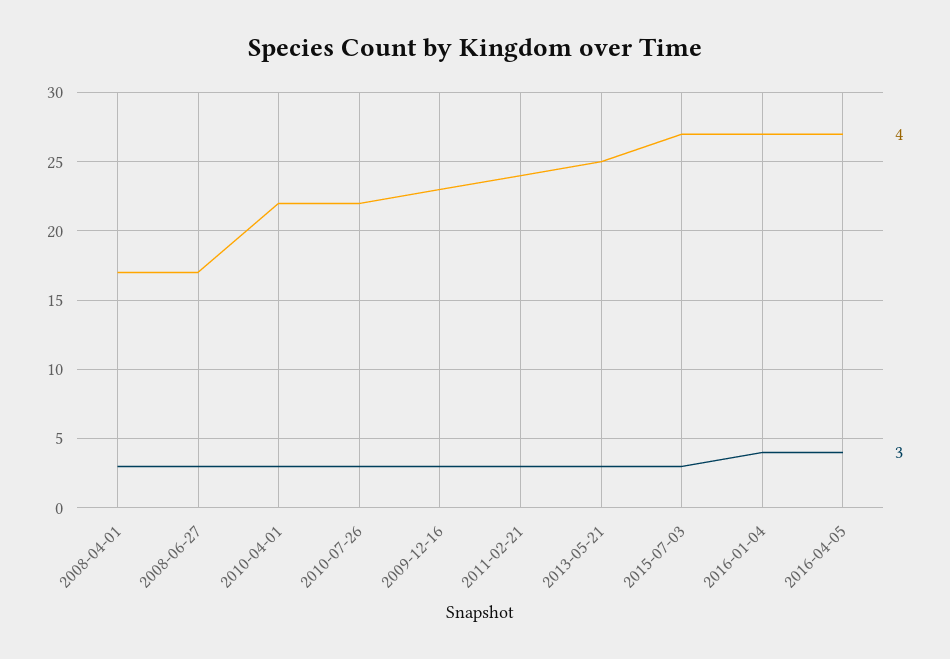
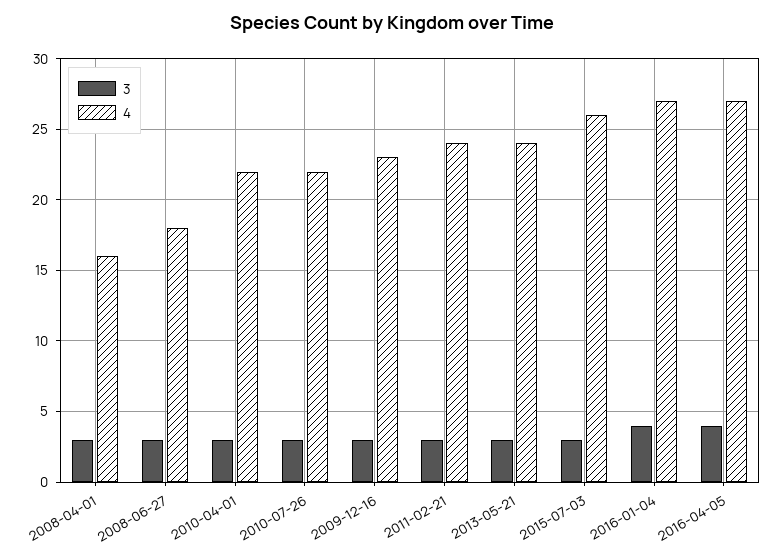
4, 2008-04-01: 17 -> 16
4, 2008-06-27: 17 -> 18
4, 2013-05-21: 25 -> 24
4, 2015-07-03: 27 -> 26

